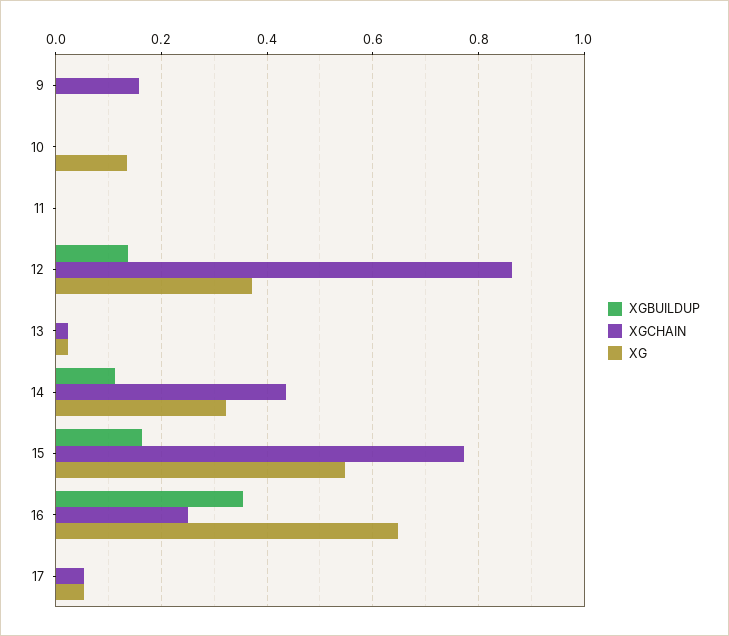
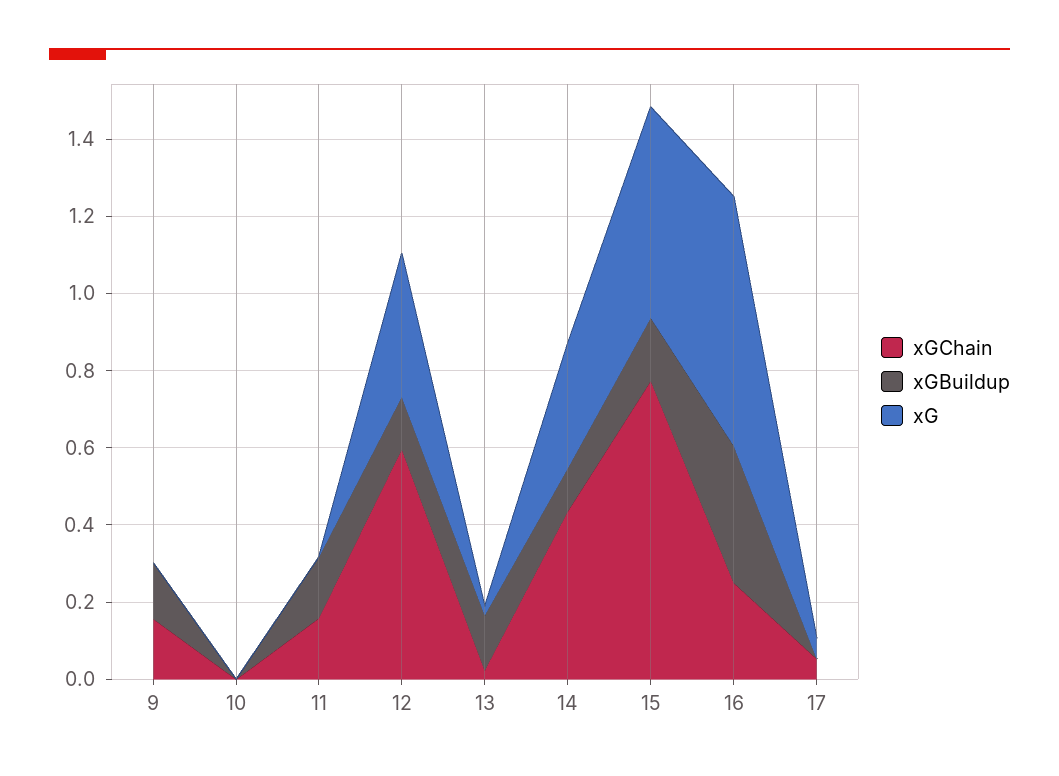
XGBUILDUP, 9: 0 -> 0.15
XG, 10: 0.14 -> 0
XGBUILDUP, 11: 0 -> 0.15
XGCHAIN, 11: 0 -> 0.15
XGCHAIN, 12: 0.86 -> 0.6
XGBUILDUP, 13: 0 -> 0.15

